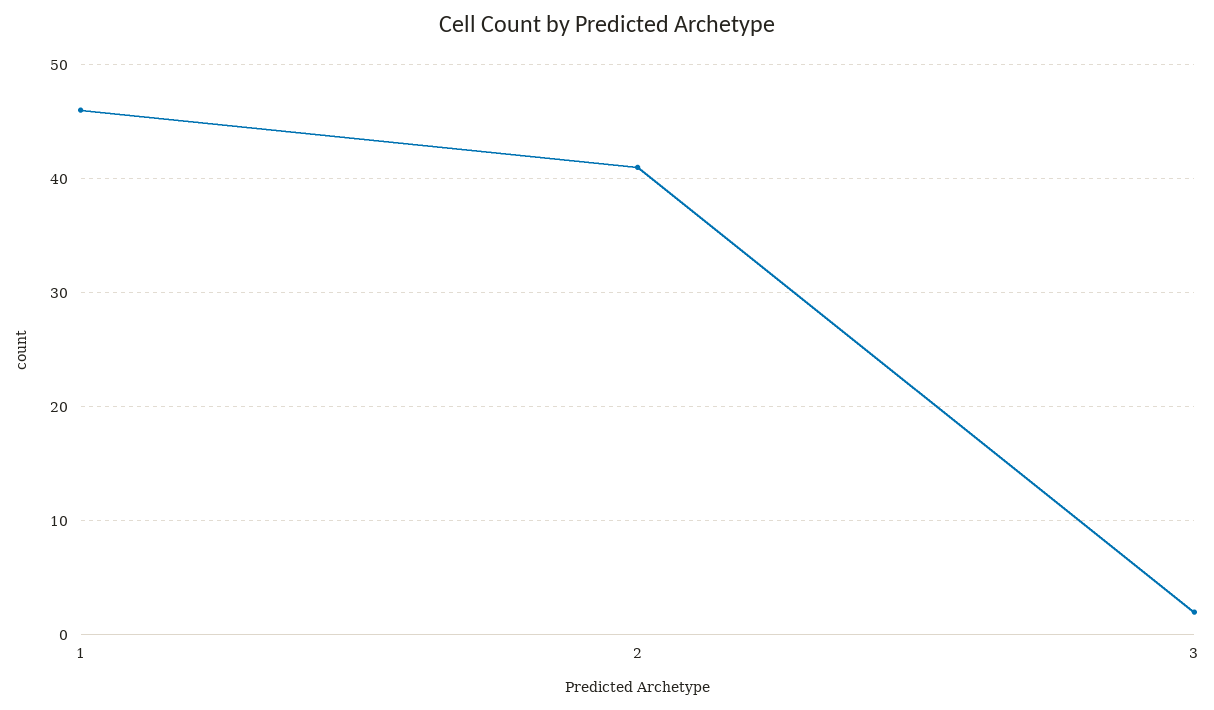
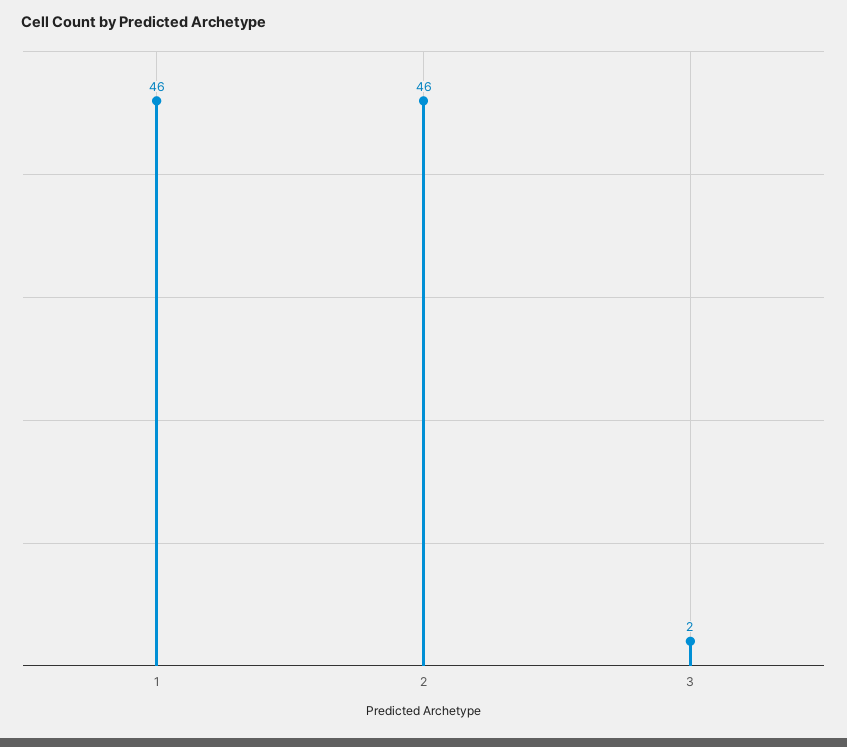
2: 41 -> 46

